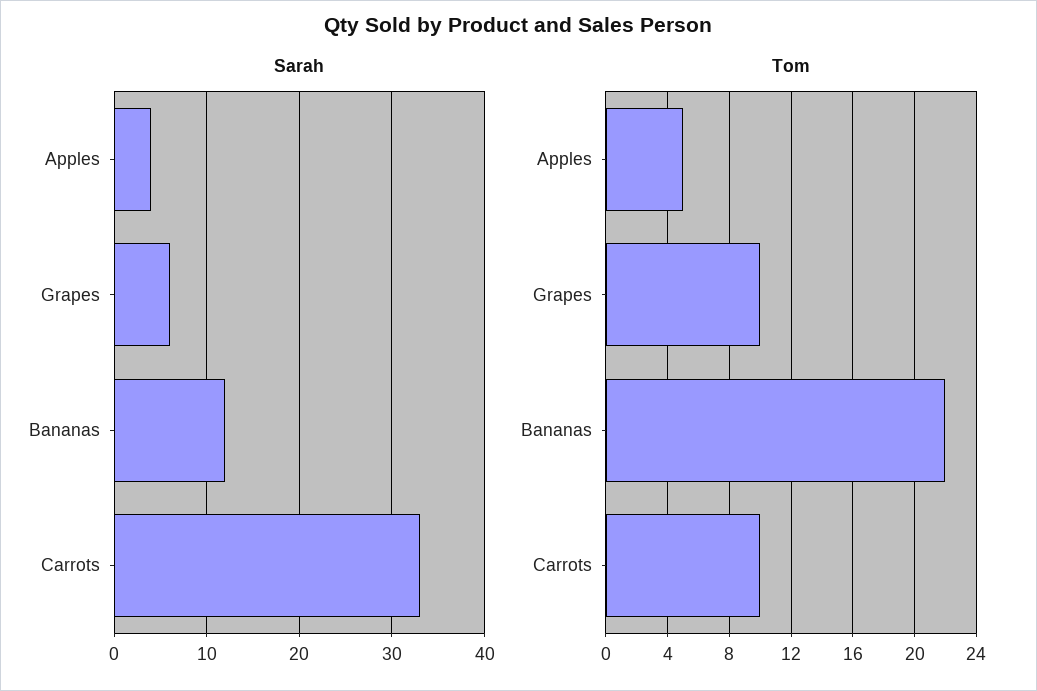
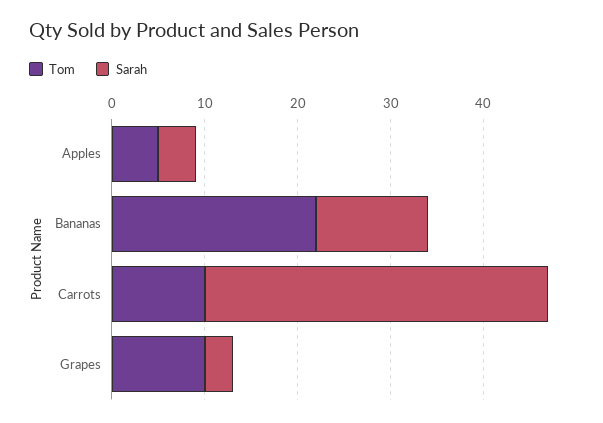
Sarah, Grapes: 6 -> 3
Sarah, Carrots: 33 -> 37

